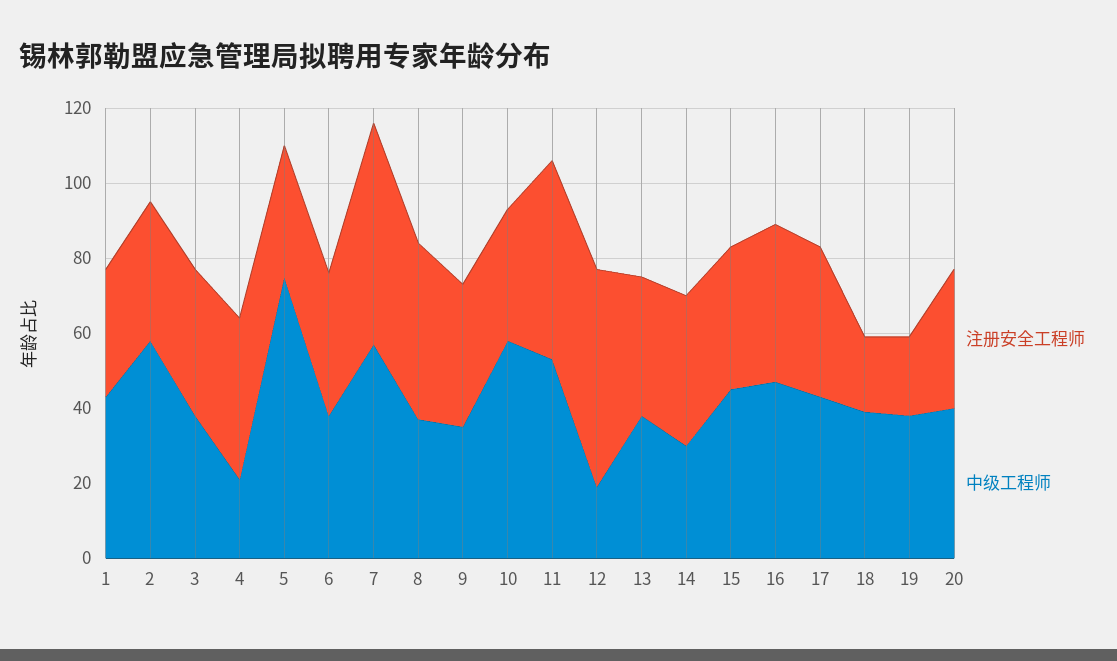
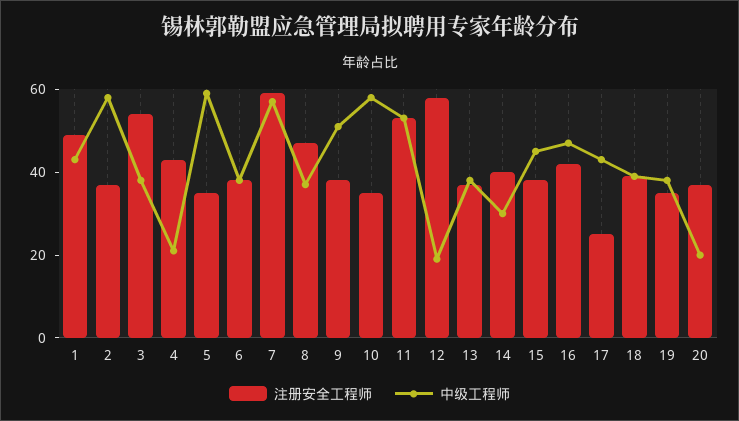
注册安全工程师, 1: 35 -> 50
注册安全工程师, 3: 40 -> 55
中级工程师, 5: 75 -> 60
中级工程师, 9: 35 -> 50
注册安全工程师, 17: 40 -> 25
注册安全工程师, 18: 20 -> 40
注册安全工程师, 19: 20 -> 35
中级工程师, 20: 40 -> 20

